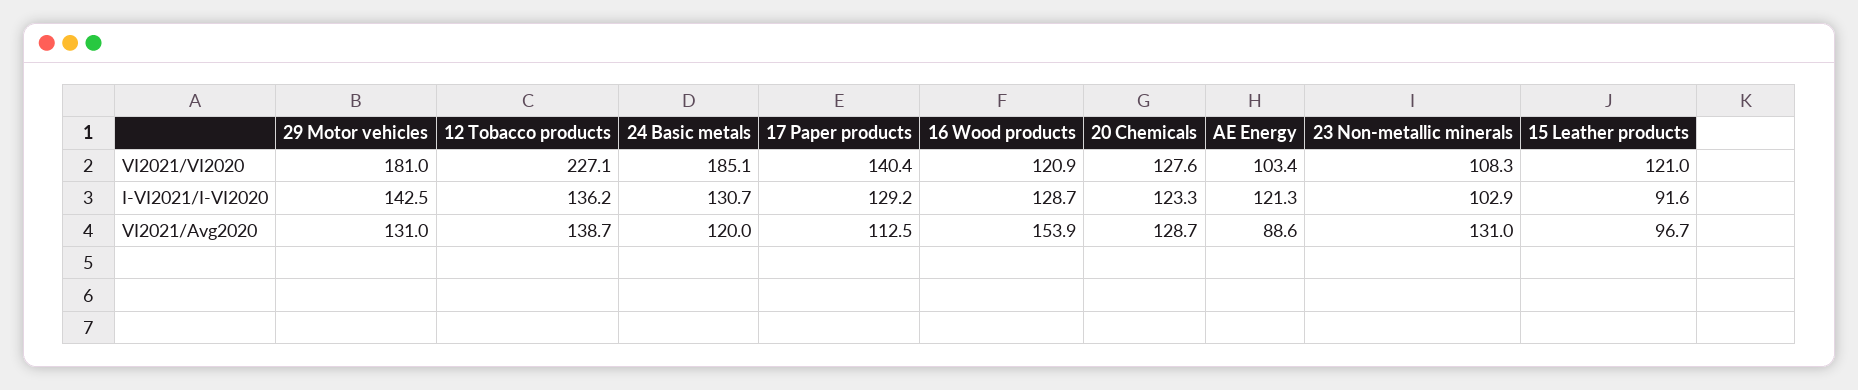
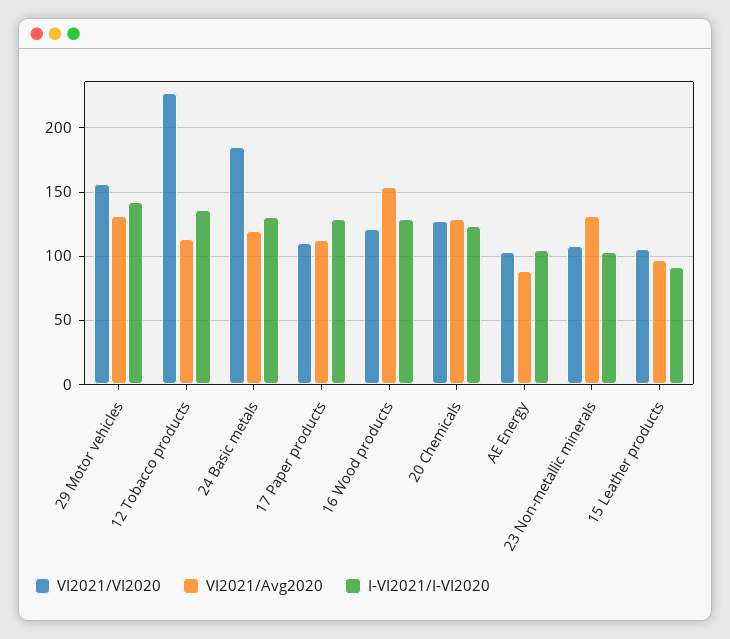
VI2021/VI2020, 29 Motor vehicles: 181 -> 155
VI2021/VI2020, 17 Paper products: 140.4 -> 110
VI2021/VI2020, 15 Leather products: 121 -> 105
I-VI2021/I-VI2020, AE Energy: 121.3 -> 105
VI2021/Avg2020, 12 Tobacco products: 138.7 -> 115

